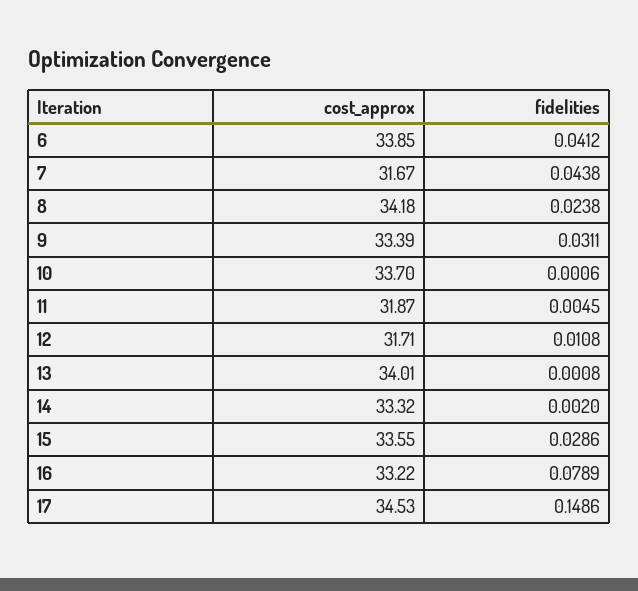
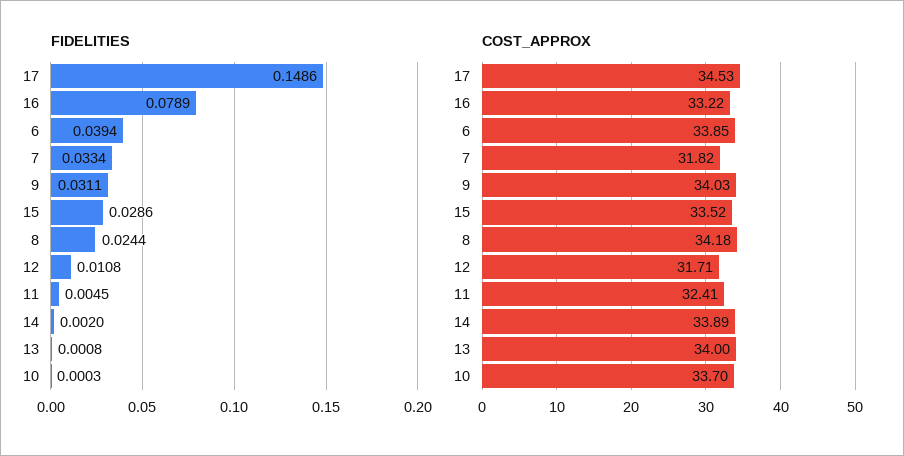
fidelities, 6: 0.0412 -> 0.0394
cost_approx, 7: 31.67 -> 31.82
fidelities, 7: 0.0438 -> 0.0334
fidelities, 8: 0.0238 -> 0.0244
cost_approx, 9: 33.39 -> 34.03
fidelities, 10: 0.0006 -> 0.0003
cost_approx, 11: 31.87 -> 32.41
cost_approx, 13: 34.01 -> 34
cost_approx, 14: 33.32 -> 33.89
cost_approx, 15: 33.55 -> 33.52

